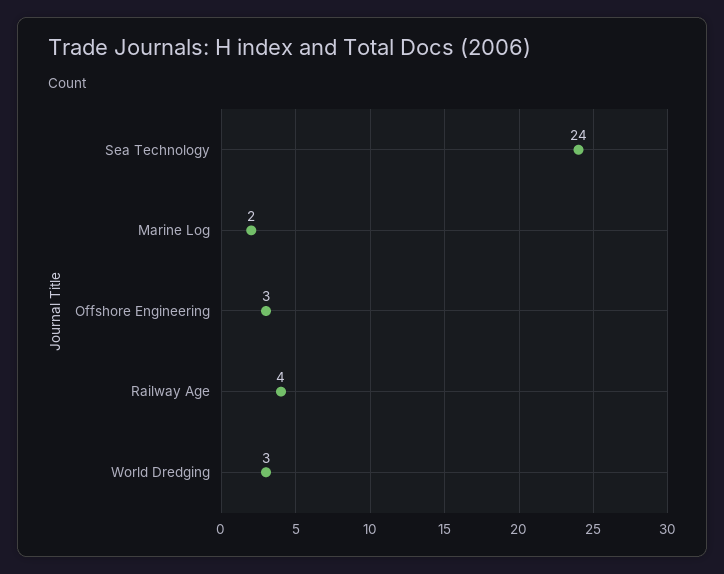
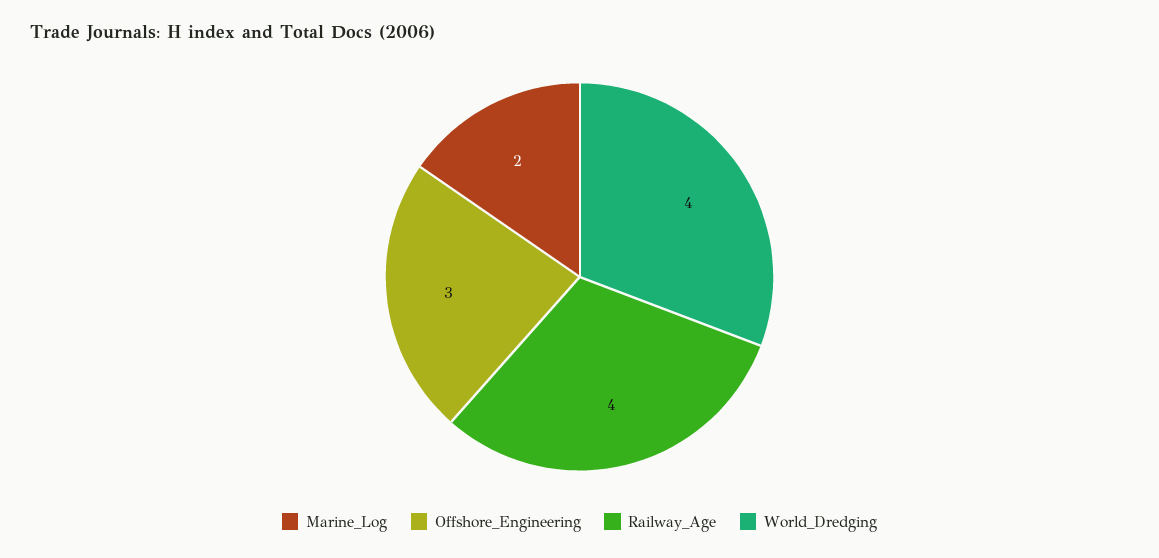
Sea Technology: 24 -> none
World Dredging: 3 -> 4

